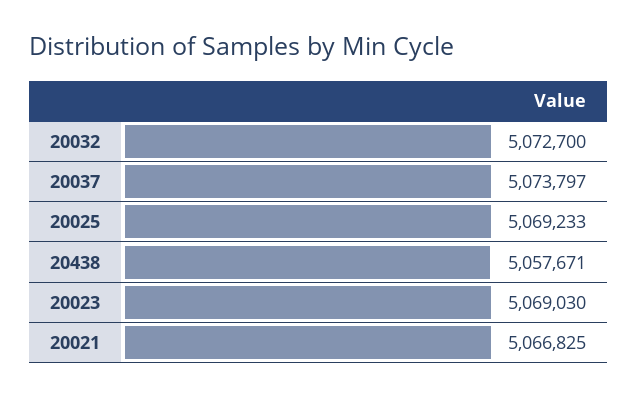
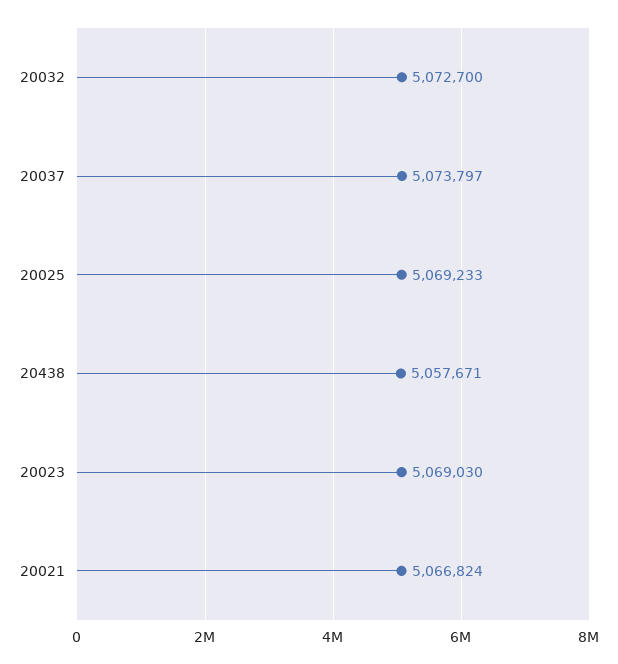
20021: 5066825 -> 5066824

